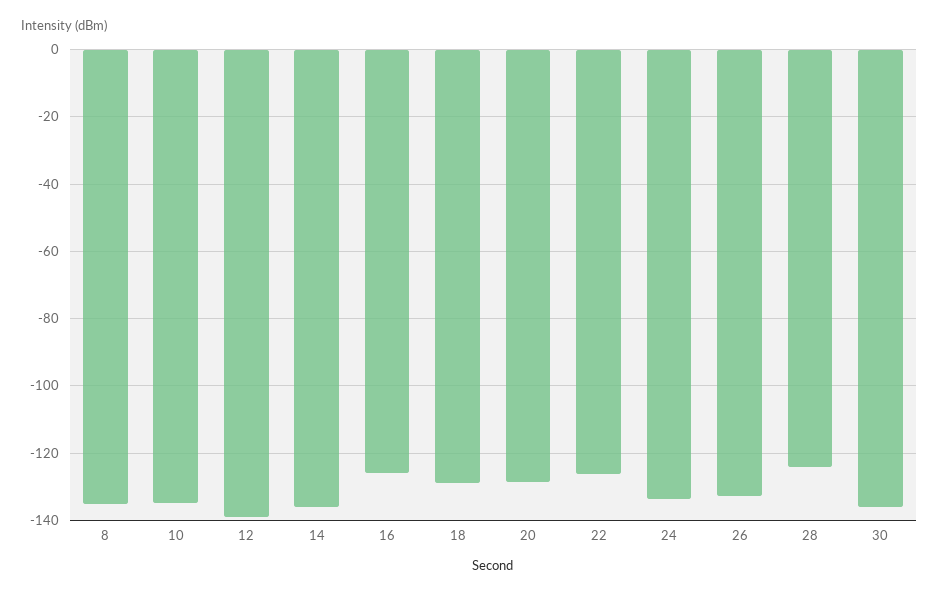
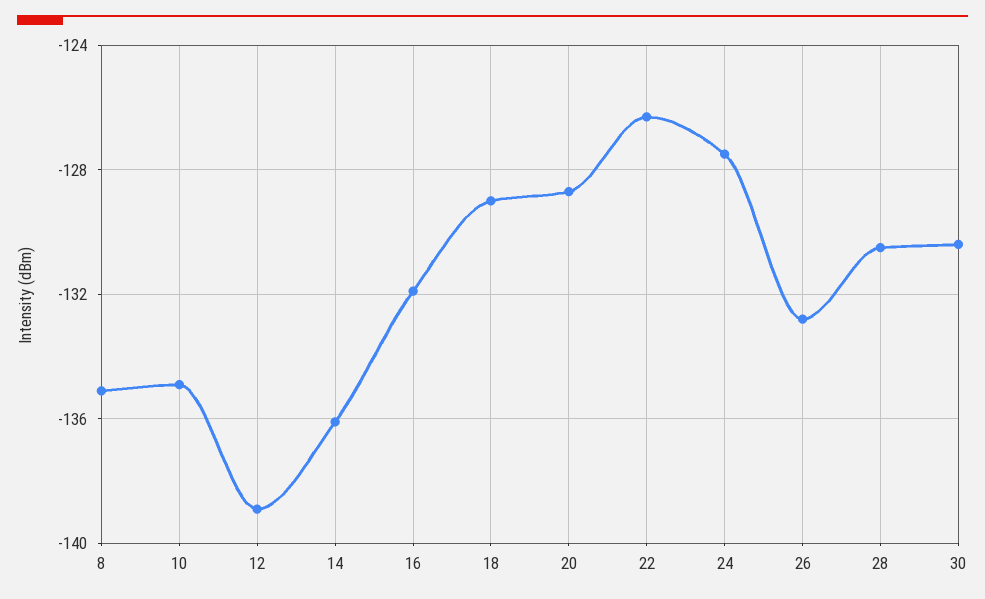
16: -126 -> -132
24: -134 -> -127.5
28: -124 -> -130.5
30: -136 -> -130.5

